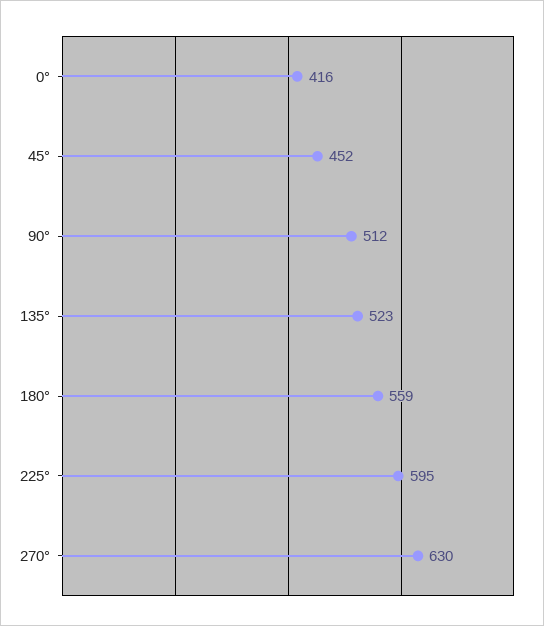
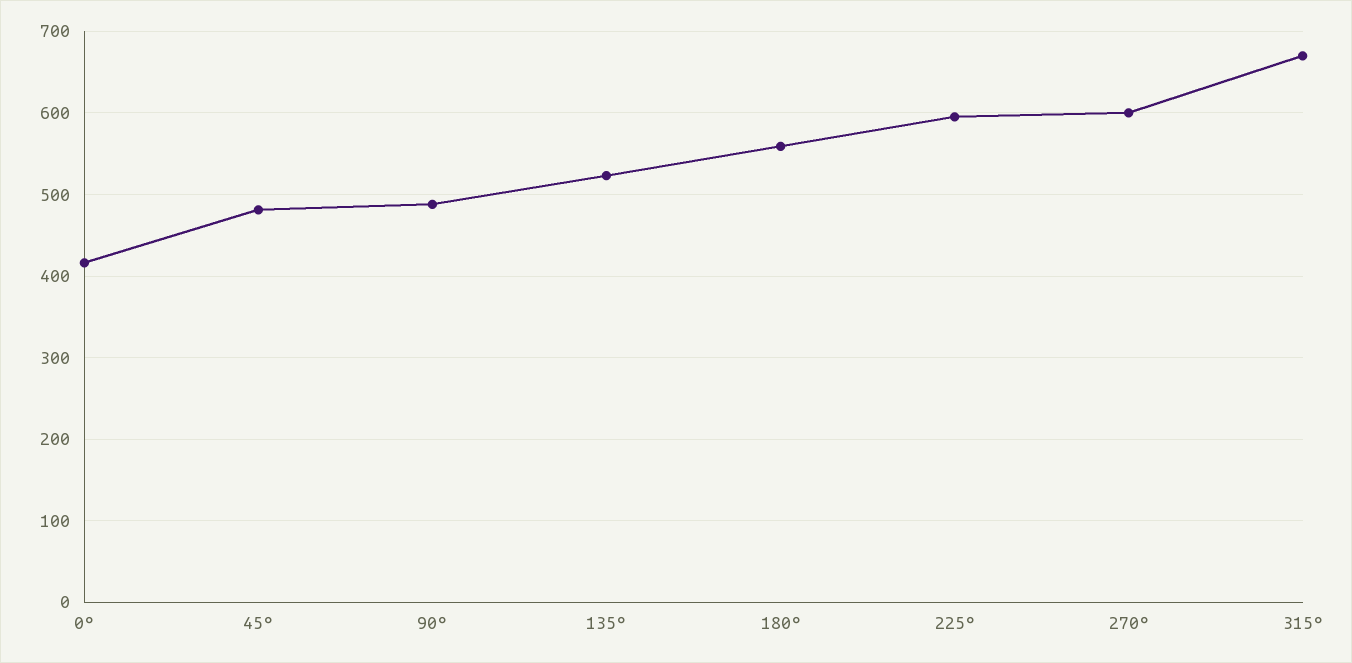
45°: 452 -> 480
90°: 512 -> 490
270°: 630 -> 600
315°: none -> 670

